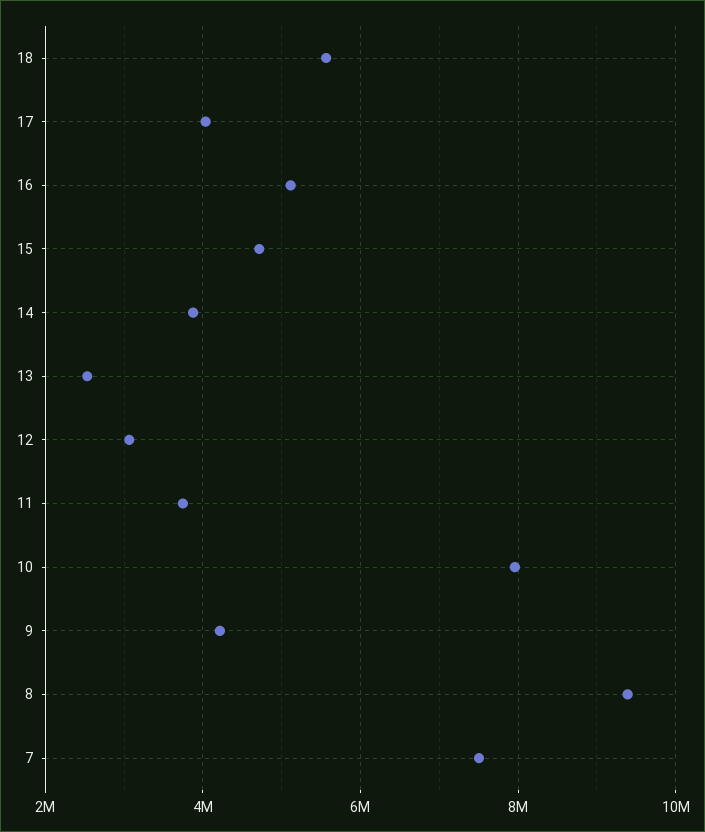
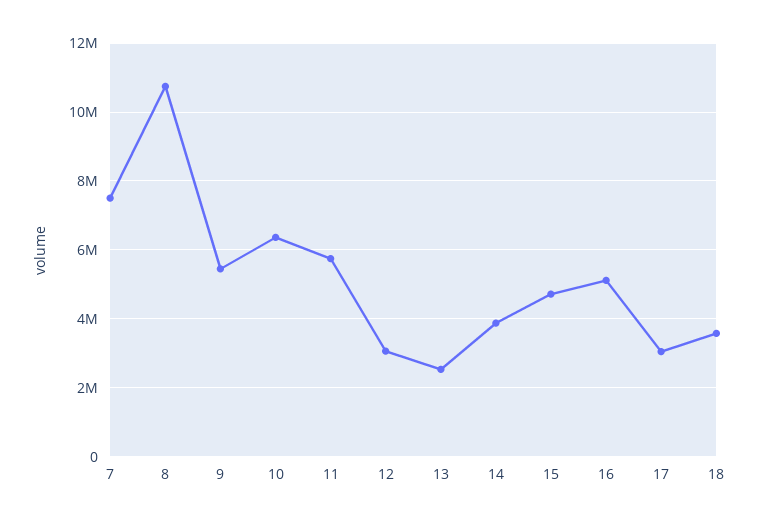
18: 5600000 -> 3600000
17: 4000000 -> 3000000
11: 3800000 -> 5800000
10: 8000000 -> 6400000
9: 4200000 -> 5400000
8: 9400000 -> 10800000

